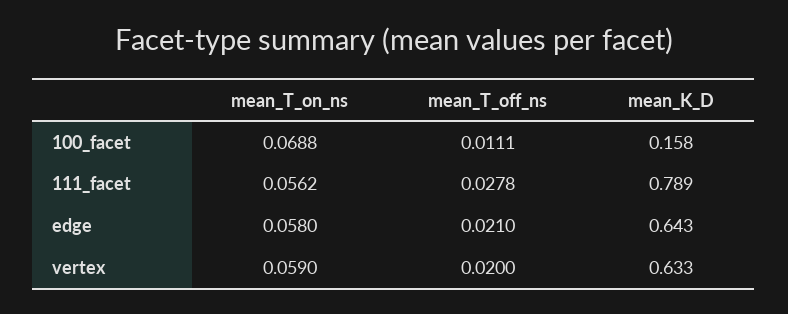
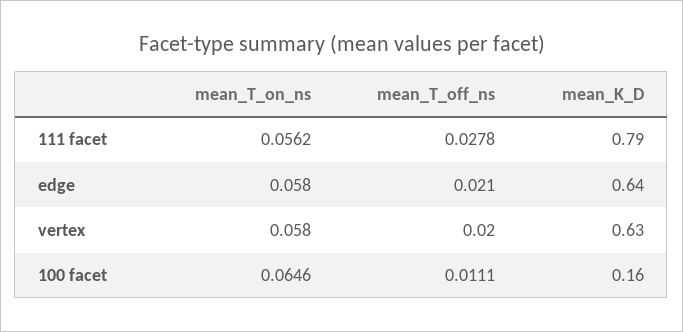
mean_T_on_ns, 100_facet: 0.0688 -> 0.0646
mean_T_on_ns, vertex: 0.059 -> 0.058

